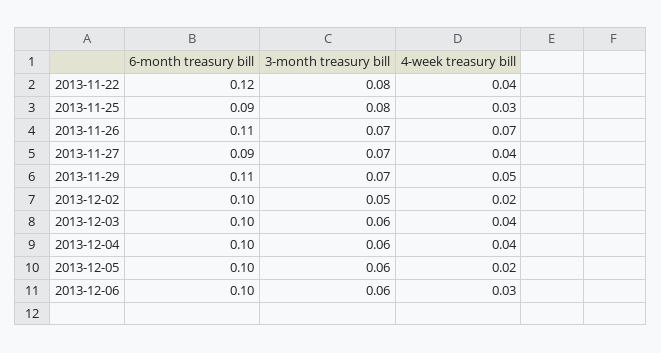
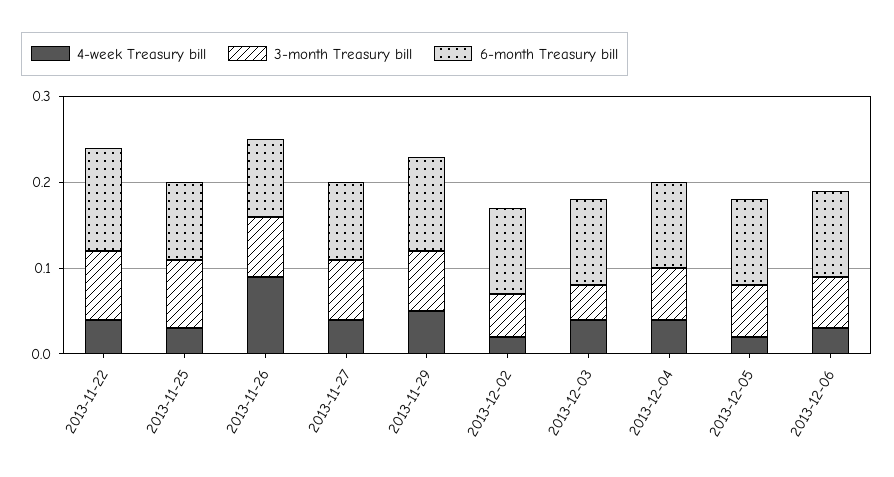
6-month treasury bill, 2013-11-26: 0.11 -> 0.09
4-week treasury bill, 2013-11-26: 0.07 -> 0.09
3-month treasury bill, 2013-12-03: 0.06 -> 0.04

